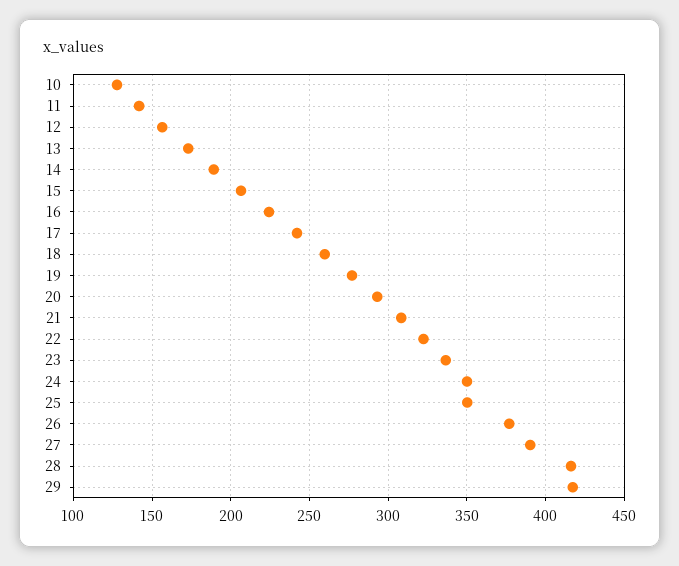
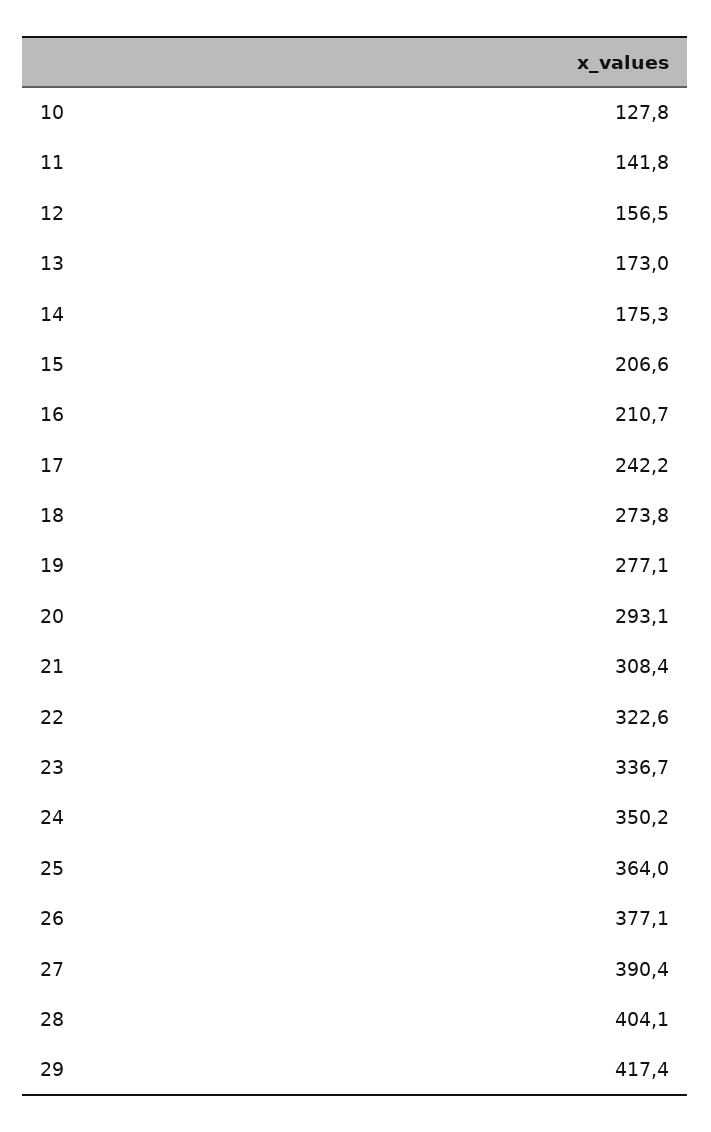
14: 190 -> 175.3
16: 225 -> 210.7
18: 260 -> 273.8
25: 350 -> 364
28: 415 -> 404.1

